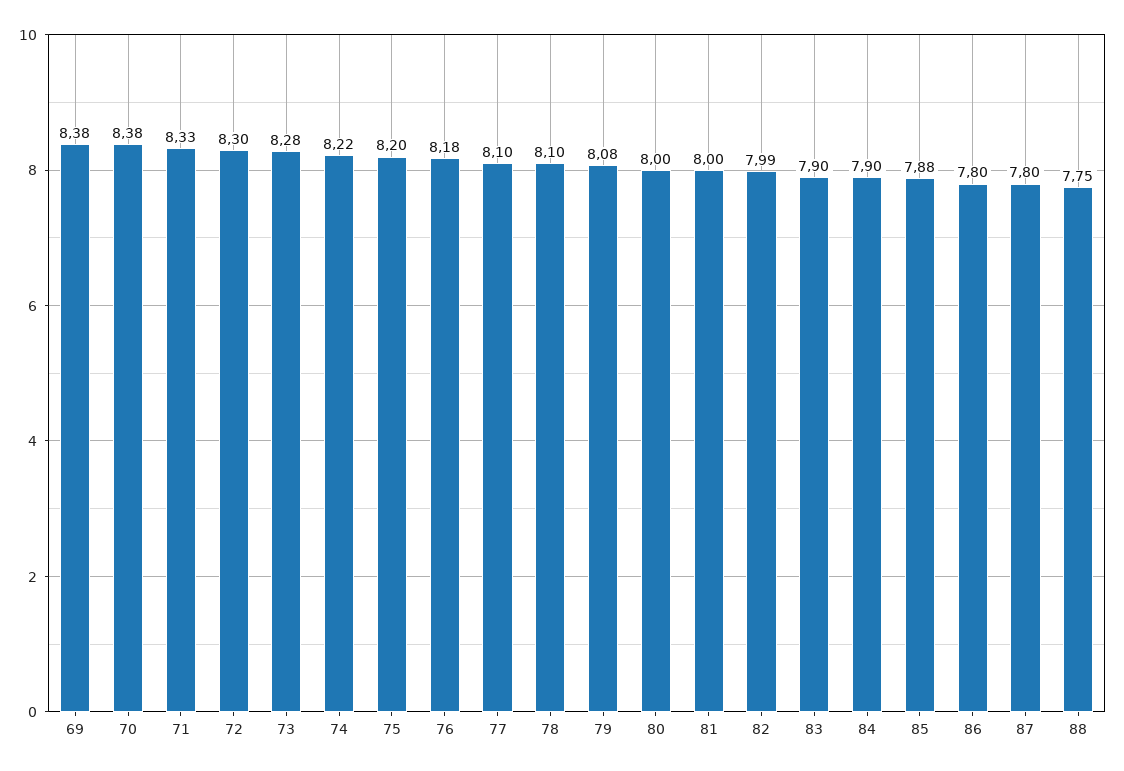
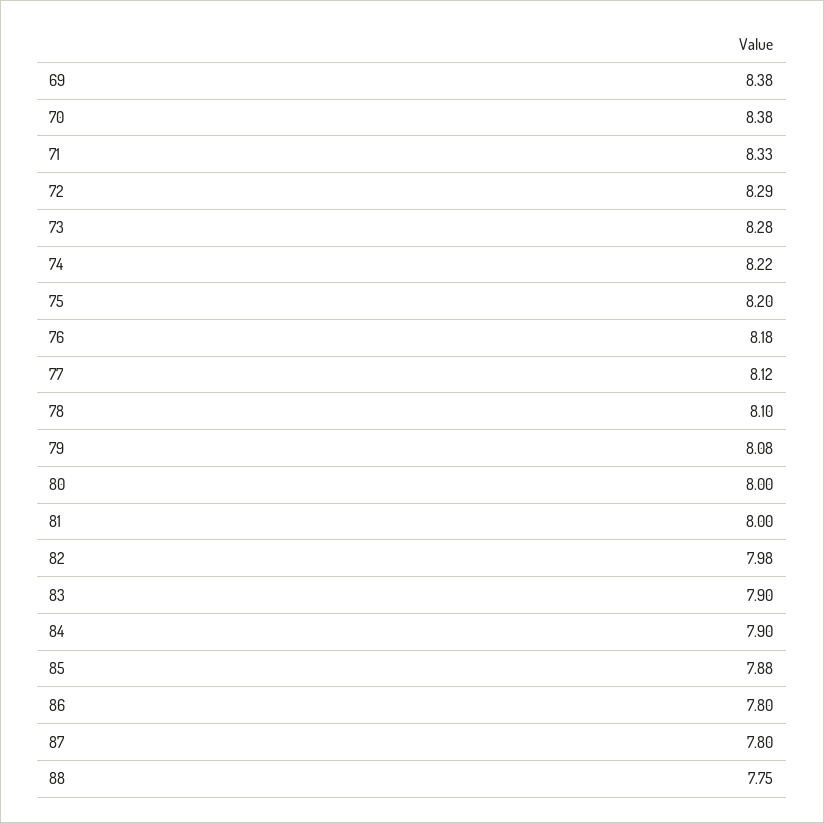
72: 8.3 -> 8.29
77: 8.1 -> 8.12
82: 7.99 -> 7.98

